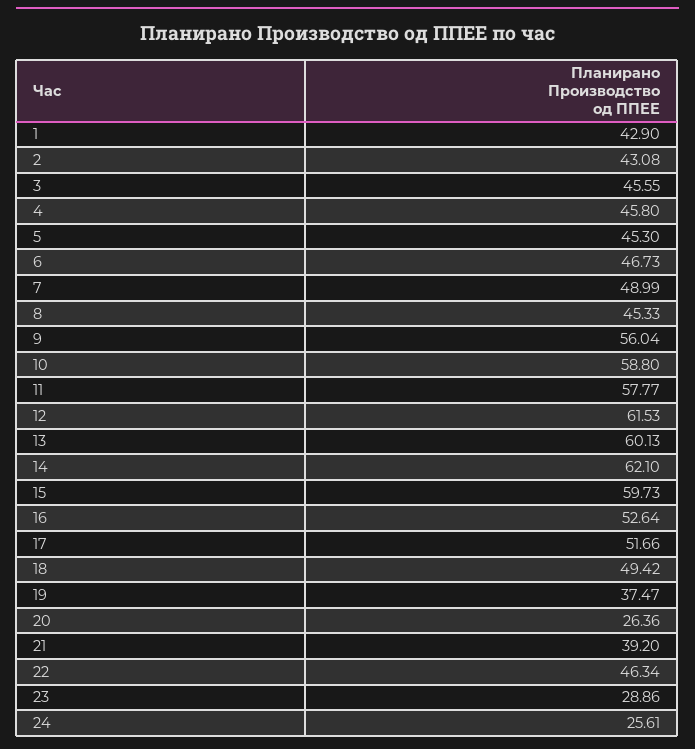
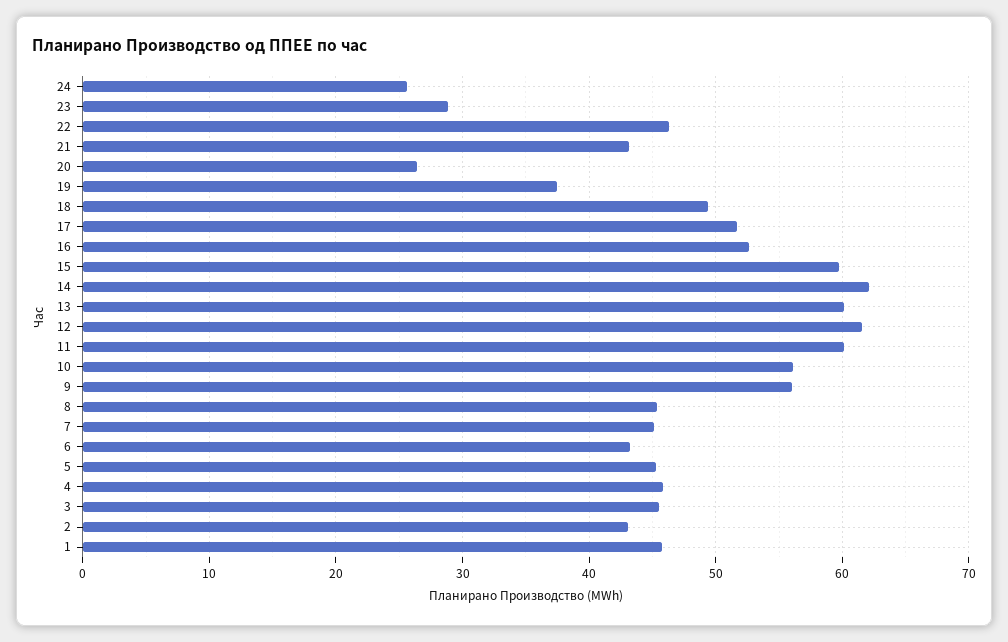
1: 42.9 -> 46
6: 46.73 -> 43
7: 48.99 -> 45
10: 58.8 -> 56
11: 57.77 -> 60
21: 39.2 -> 43

